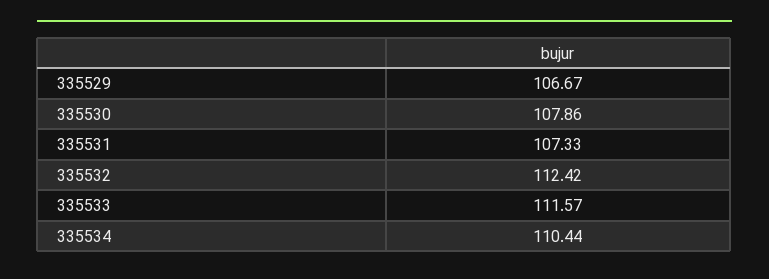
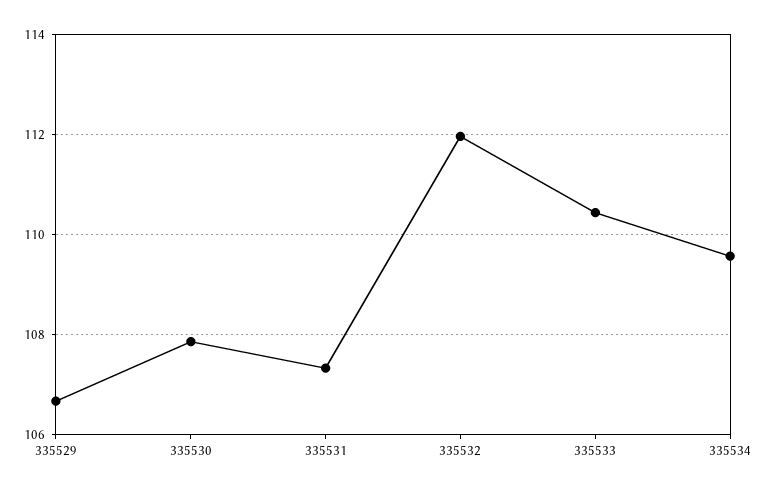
335532: 112.42 -> 112
335533: 111.57 -> 110.4
335534: 110.44 -> 109.6

